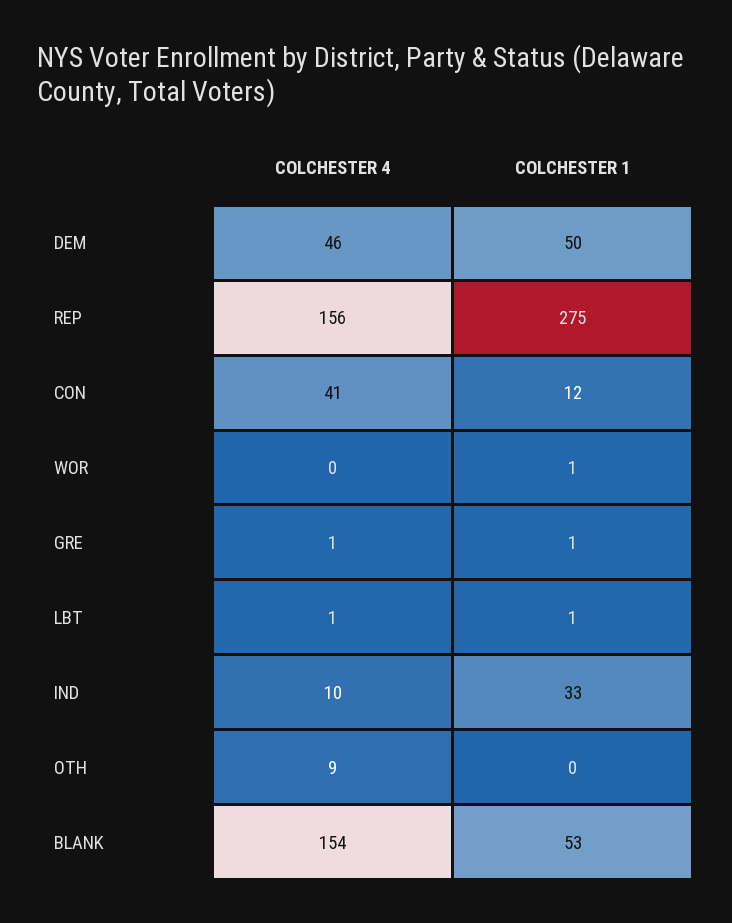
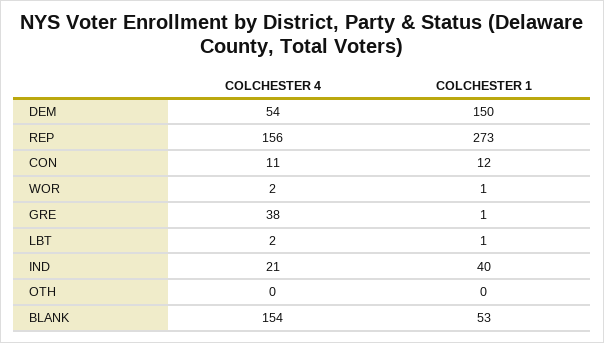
COLCHESTER 4, DEM: 46 -> 54
COLCHESTER 1, DEM: 50 -> 150
COLCHESTER 1, REP: 275 -> 273
COLCHESTER 4, CON: 41 -> 11
COLCHESTER 4, WOR: 0 -> 2
COLCHESTER 4, GRE: 1 -> 38
COLCHESTER 4, LBT: 1 -> 2
COLCHESTER 4, IND: 10 -> 21
COLCHESTER 1, IND: 33 -> 40
COLCHESTER 4, OTH: 9 -> 0

